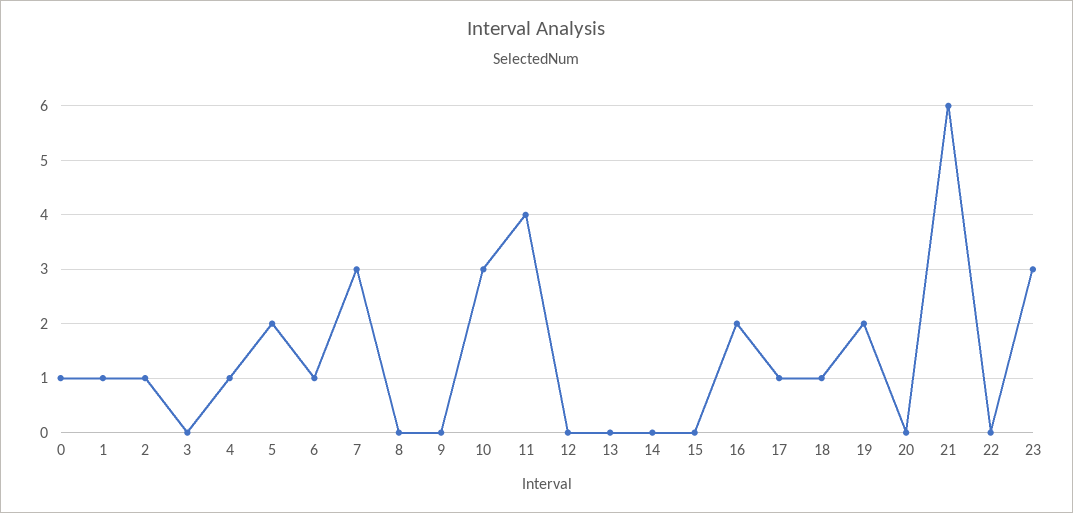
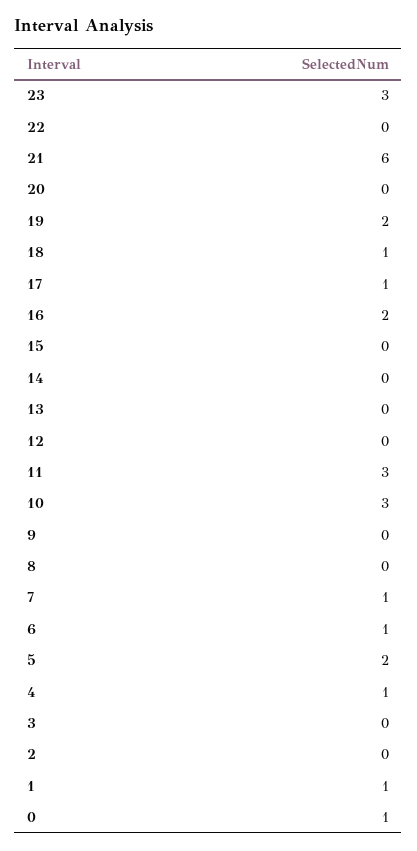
2: 1 -> 0
7: 3 -> 1
11: 4 -> 3

